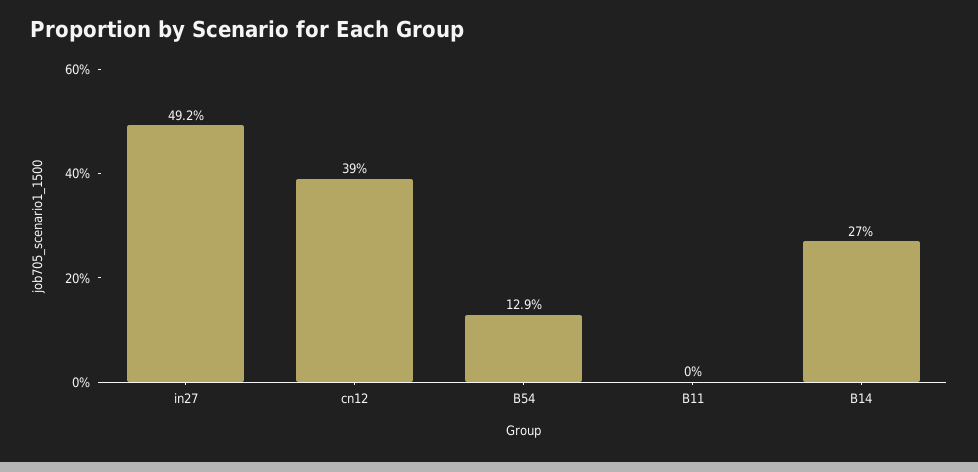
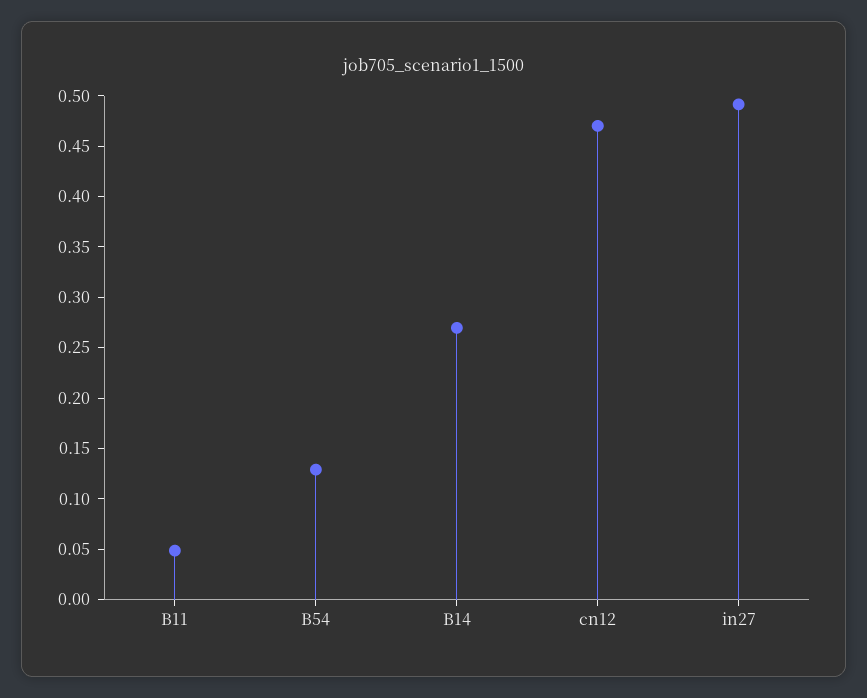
cn12: 0.39 -> 0.47
B11: 0 -> 0.05

